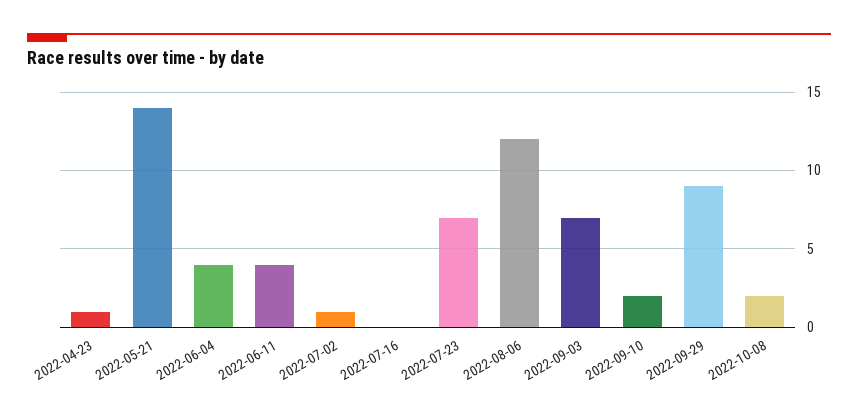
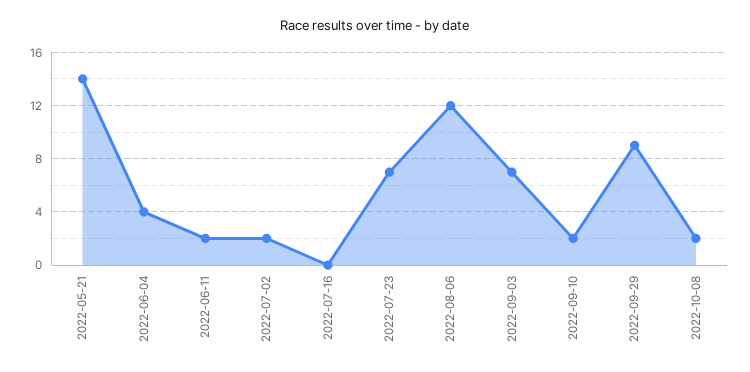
2022-04-23: 1 -> none
2022-06-11: 4 -> 2
2022-07-02: 1 -> 2

